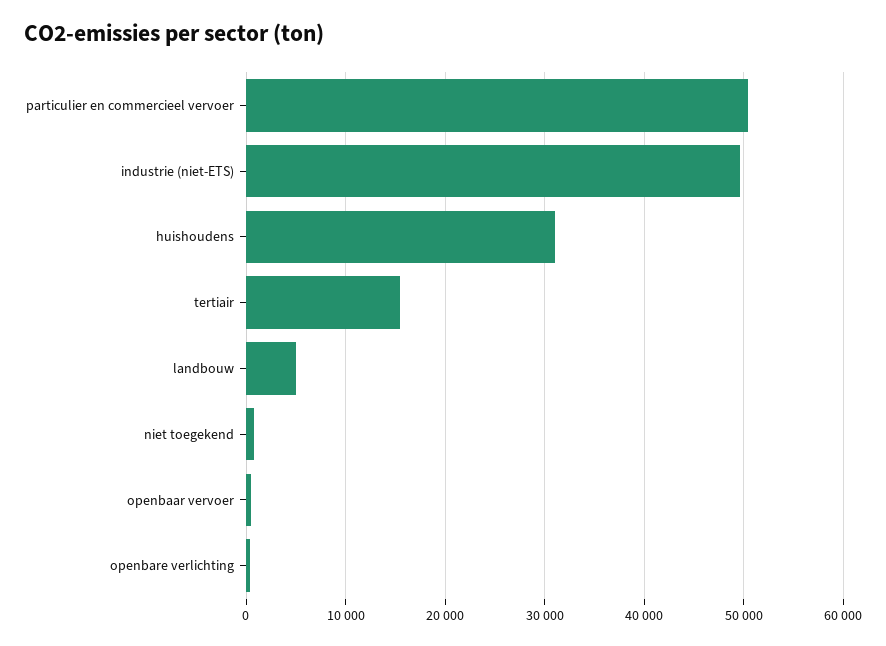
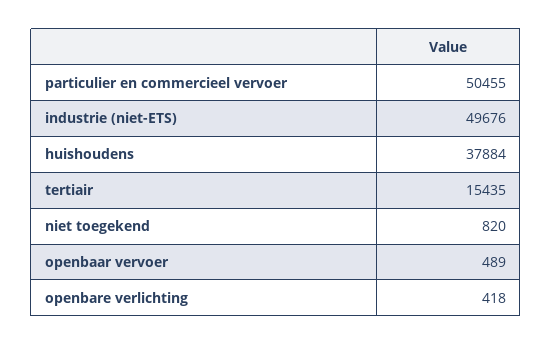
huishoudens: 31000 -> 37884
landbouw: 5000 -> none

